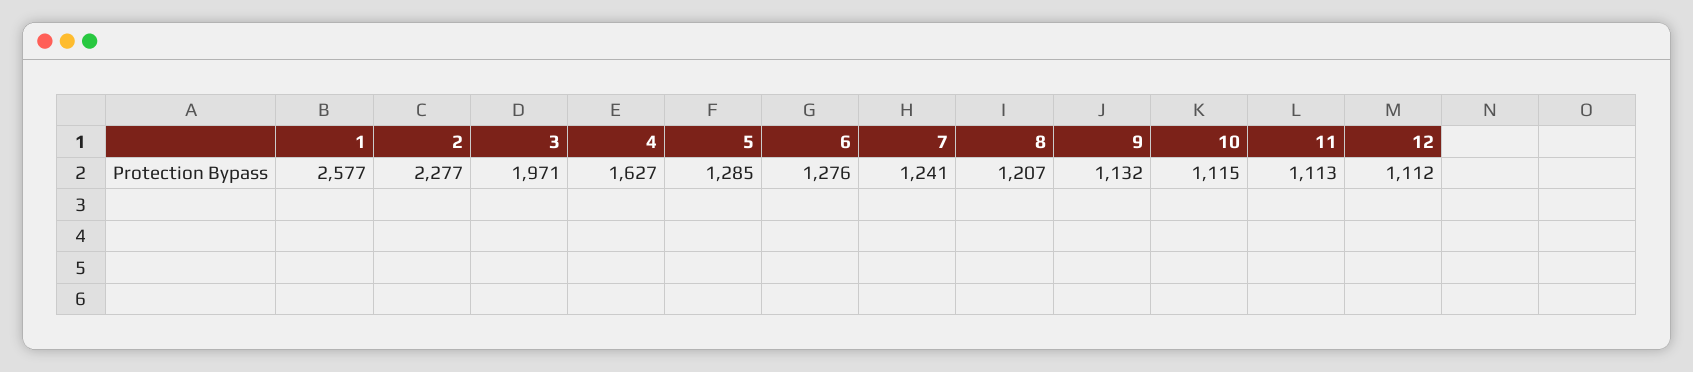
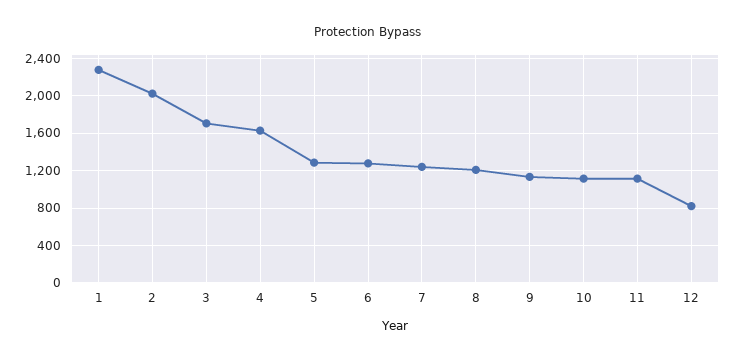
1: 2577 -> 2300
2: 2277 -> 2000
3: 1971 -> 1700
12: 1112 -> 800

